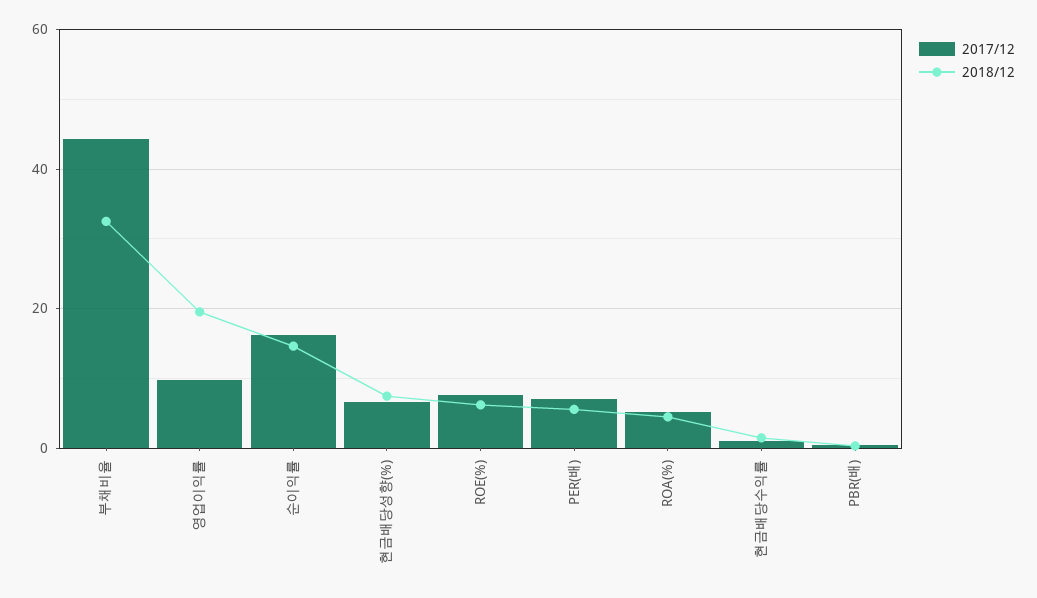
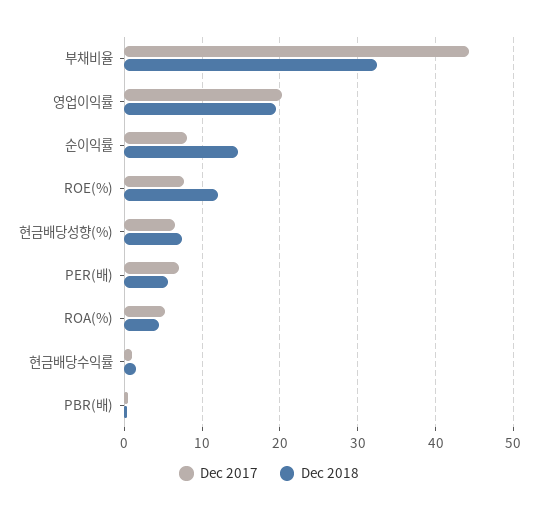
2017/12, 영업이익률: 10 -> 20
2017/12, 순이익률: 16 -> 8
2018/12, ROE(%): 6 -> 12

